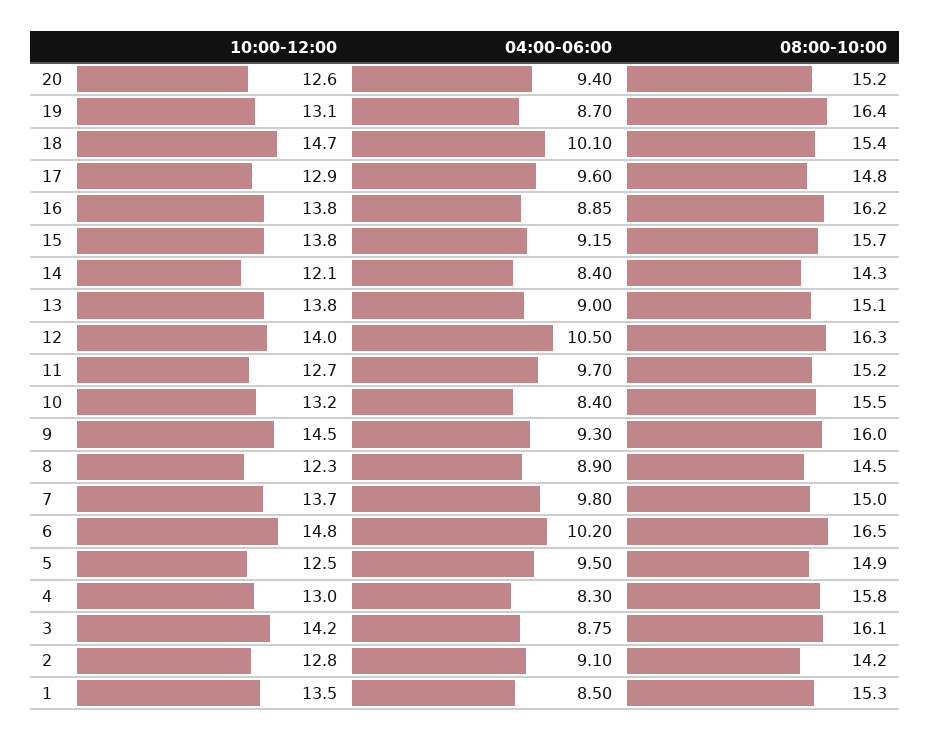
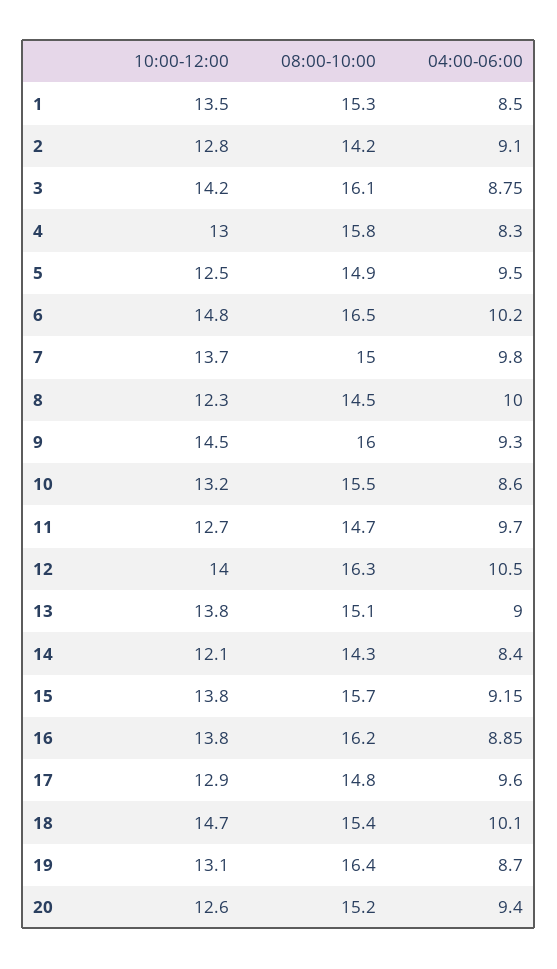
08:00-10:00, 11: 15.2 -> 14.7
04:00-06:00, 10: 8.4 -> 8.6
04:00-06:00, 8: 8.9 -> 10

